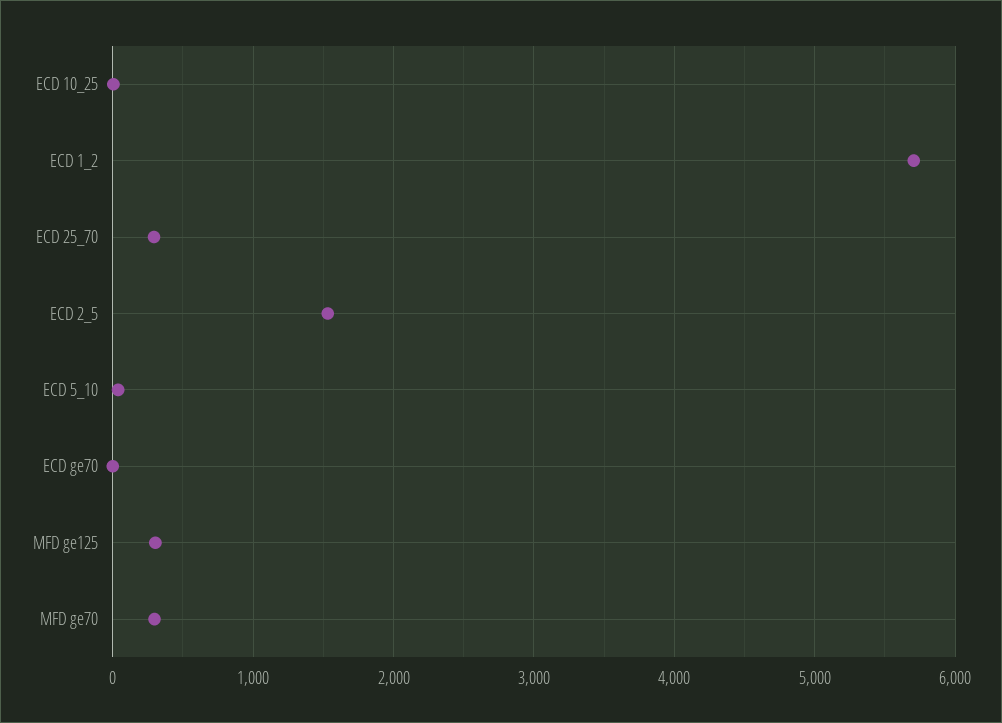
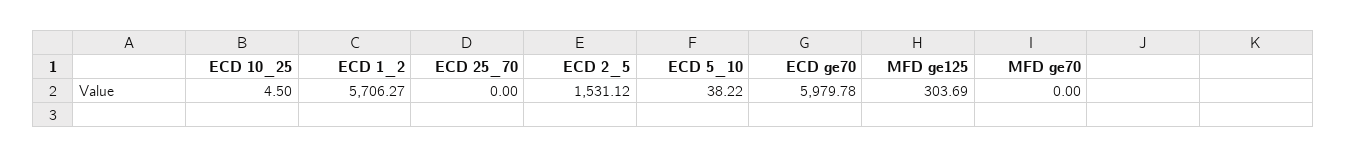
ECD 25_70: 300 -> 0
ECD ge70: 0 -> 5979.78
MFD ge70: 300 -> 0

